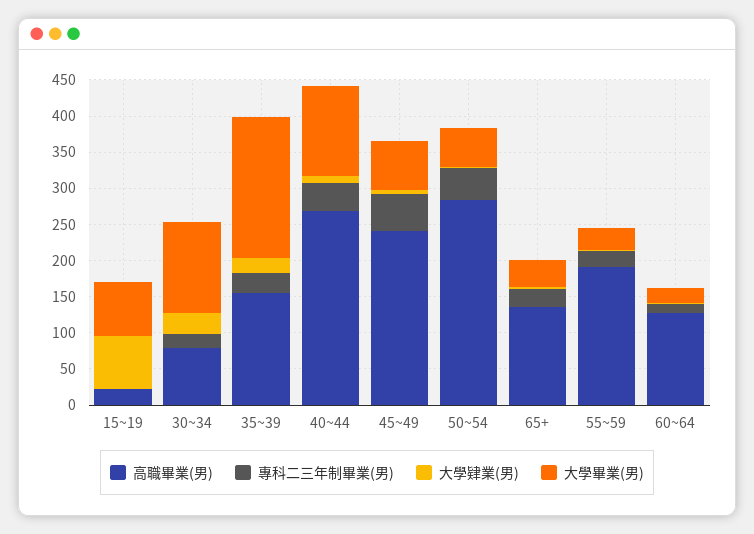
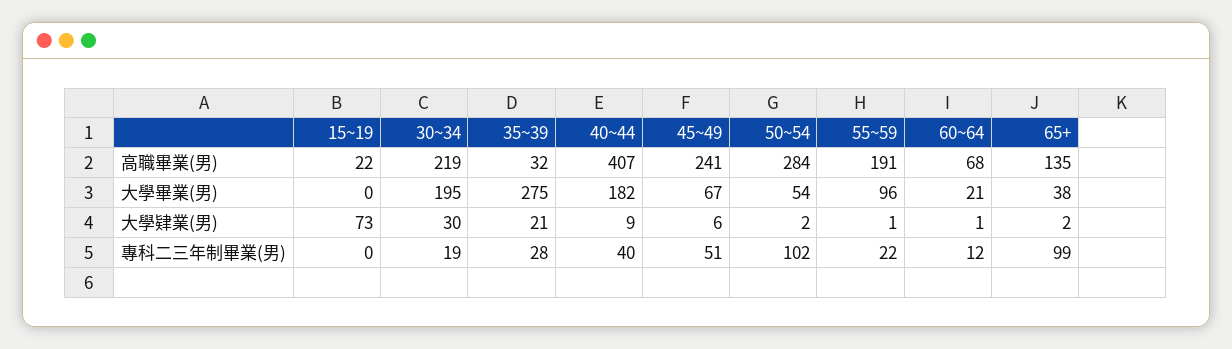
大學畢業(男), 15~19: 75 -> 0
高職畢業(男), 30~34: 75 -> 219
大學畢業(男), 30~34: 125 -> 195
高職畢業(男), 35~39: 150 -> 32
大學畢業(男), 35~39: 200 -> 275
高職畢業(男), 40~44: 275 -> 407
大學畢業(男), 40~44: 125 -> 182
專科二三年制畢業(男), 50~54: 50 -> 102
專科二三年制畢業(男), 65+: 25 -> 99
大學畢業(男), 55~59: 25 -> 96
高職畢業(男), 60~64: 125 -> 68

